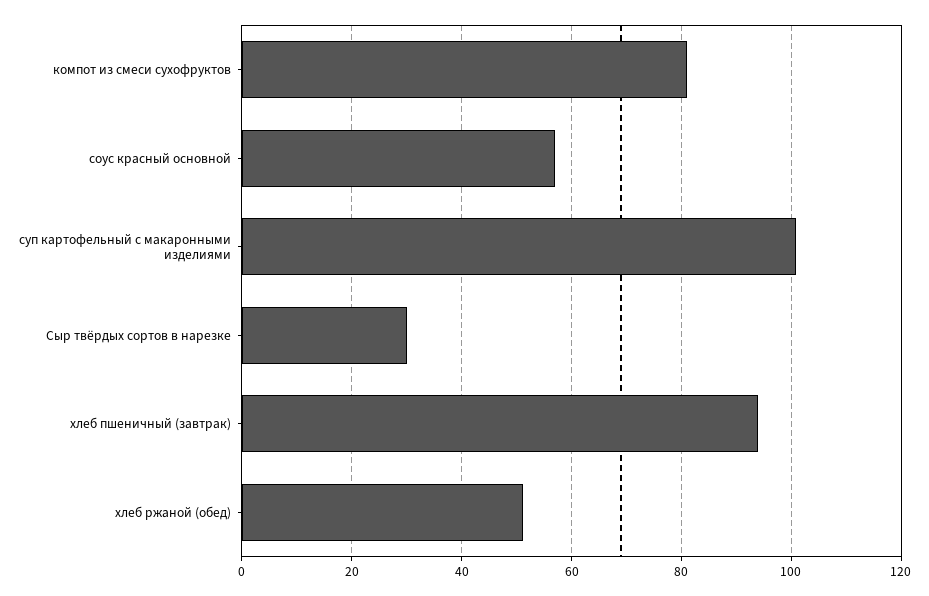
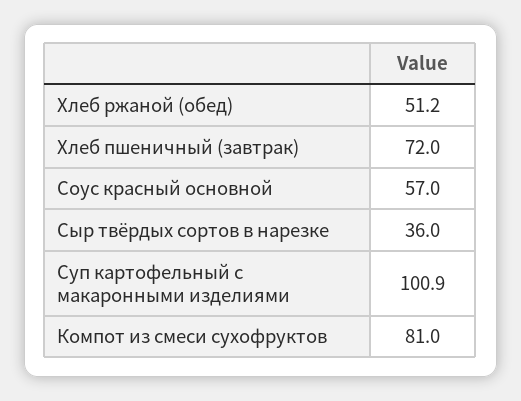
Сыр твёрдых сортов в нарезке: 30 -> 36
хлеб пшеничный (завтрак): 94 -> 72

